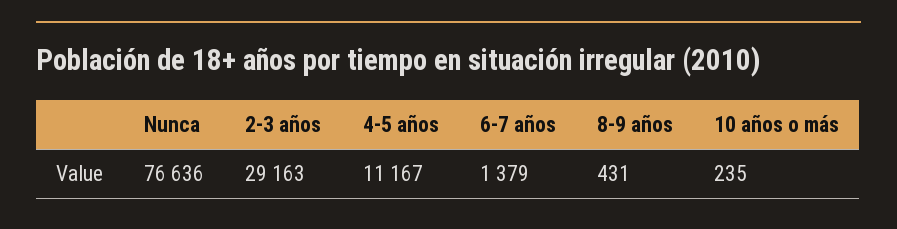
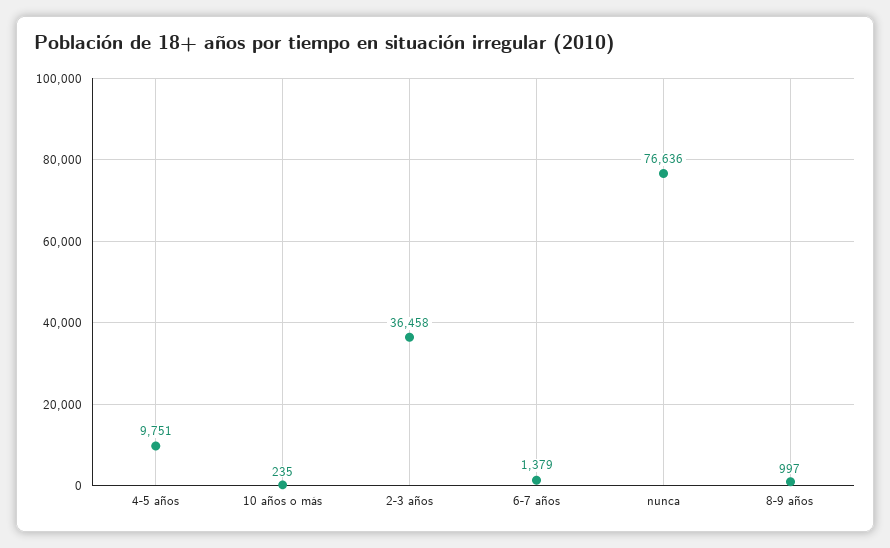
2-3 años: 29163 -> 36458
4-5 años: 11167 -> 9751
8-9 años: 431 -> 997

